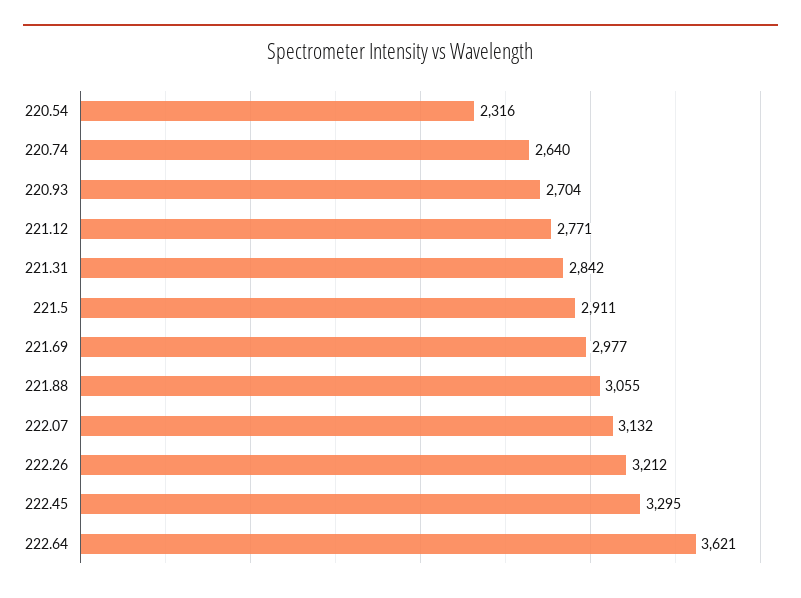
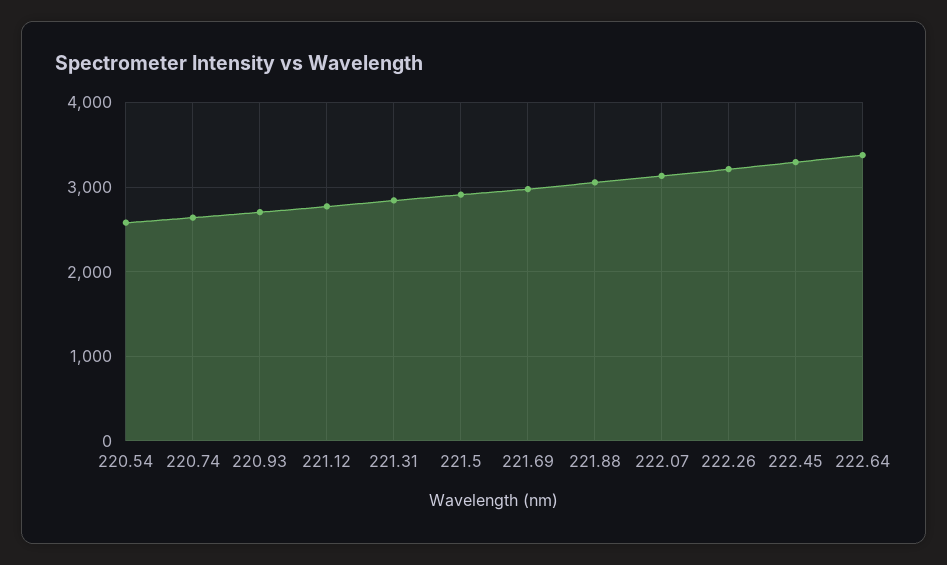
220.54: 2316 -> 2600
222.64: 3621 -> 3400

